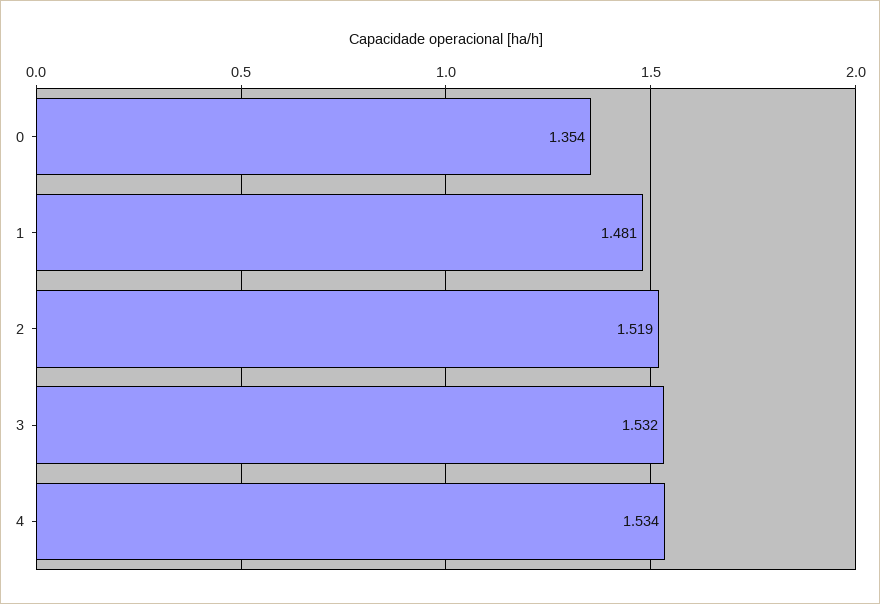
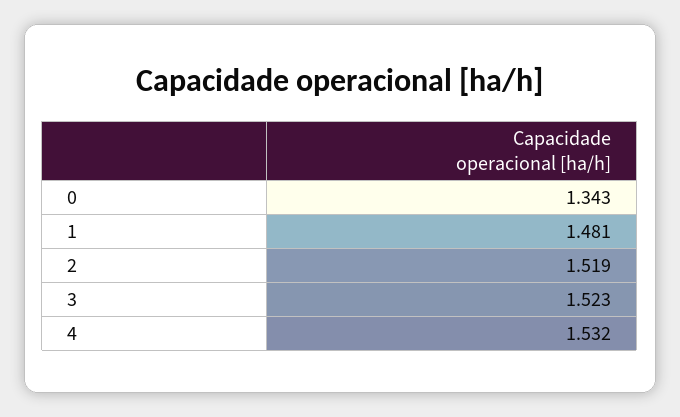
0: 1.354 -> 1.343
3: 1.532 -> 1.523
4: 1.534 -> 1.532

